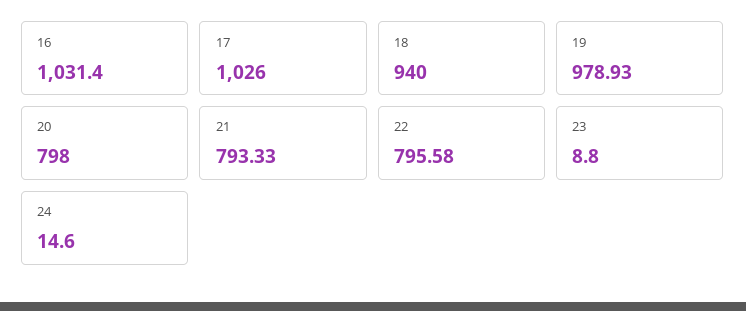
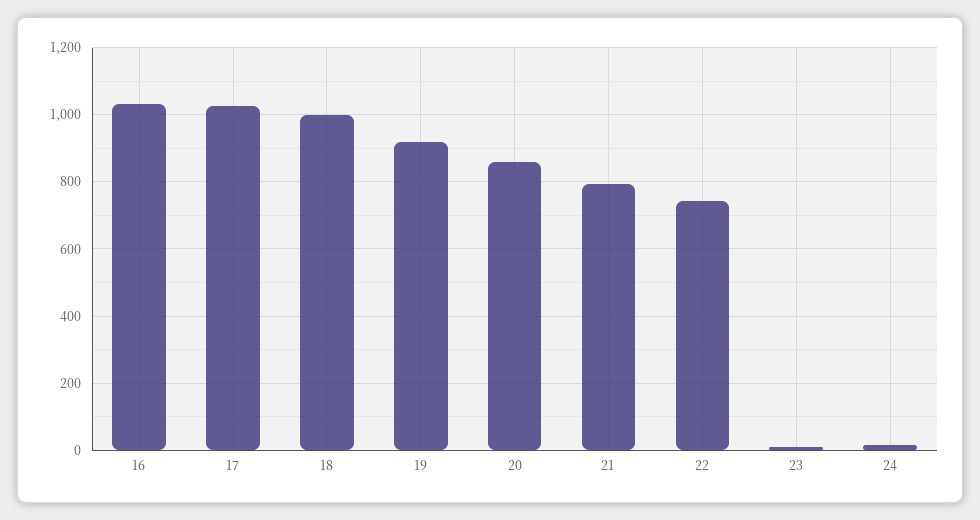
18: 940 -> 1000
19: 978.93 -> 920
20: 798 -> 860
22: 795.58 -> 740

